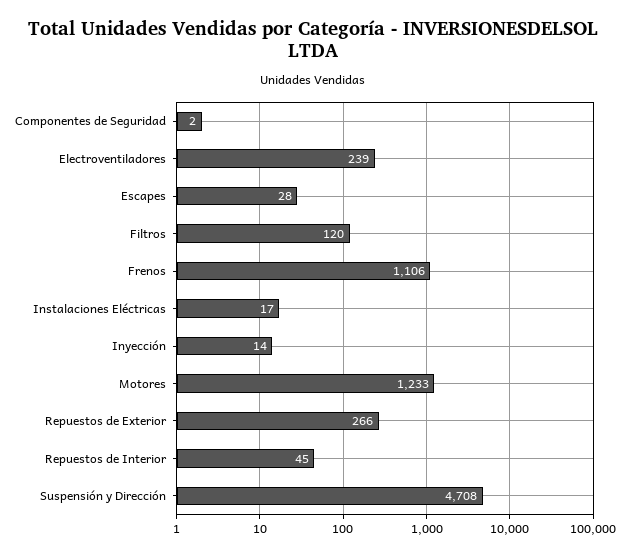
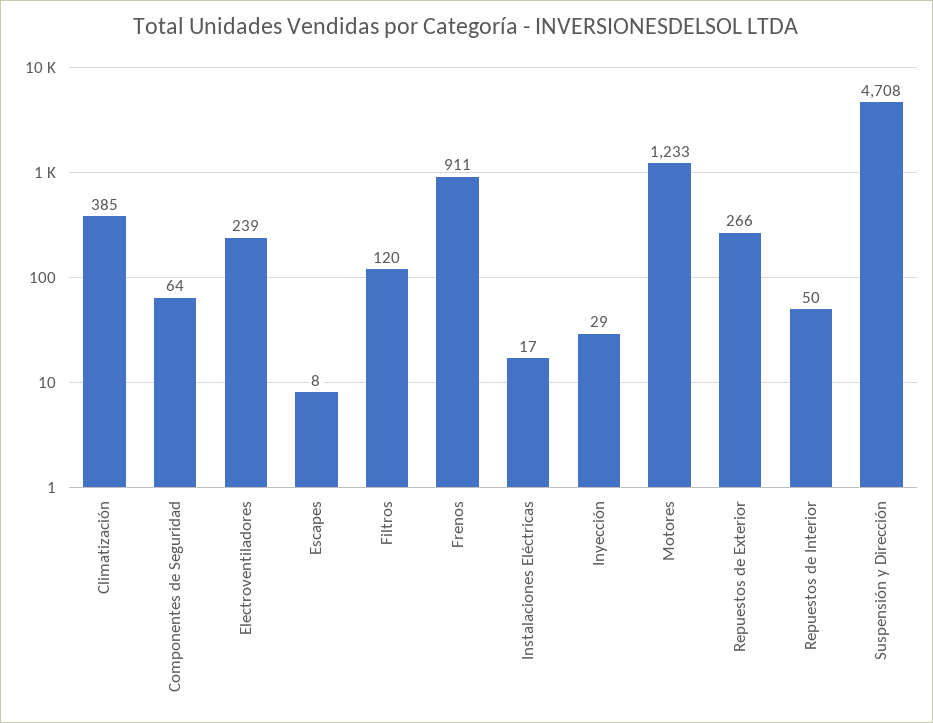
Componentes de Seguridad: 2 -> 64
Escapes: 28 -> 8
Frenos: 1106 -> 911
Inyección: 14 -> 29
Repuestos de Interior: 45 -> 50
Climatización: none -> 385

